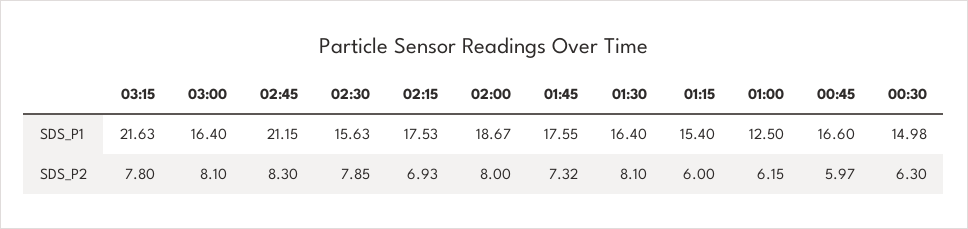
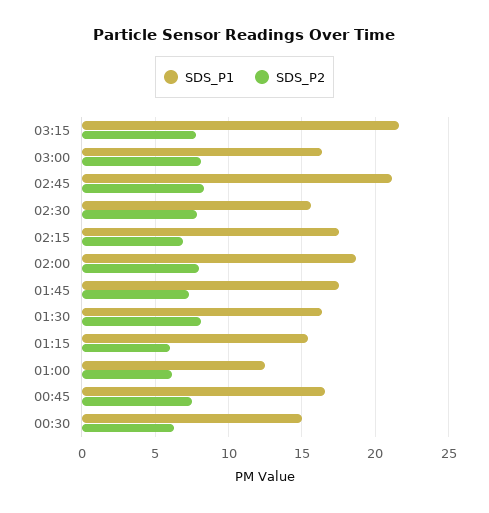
SDS_P2, 00:45: 5.97 -> 7.5

